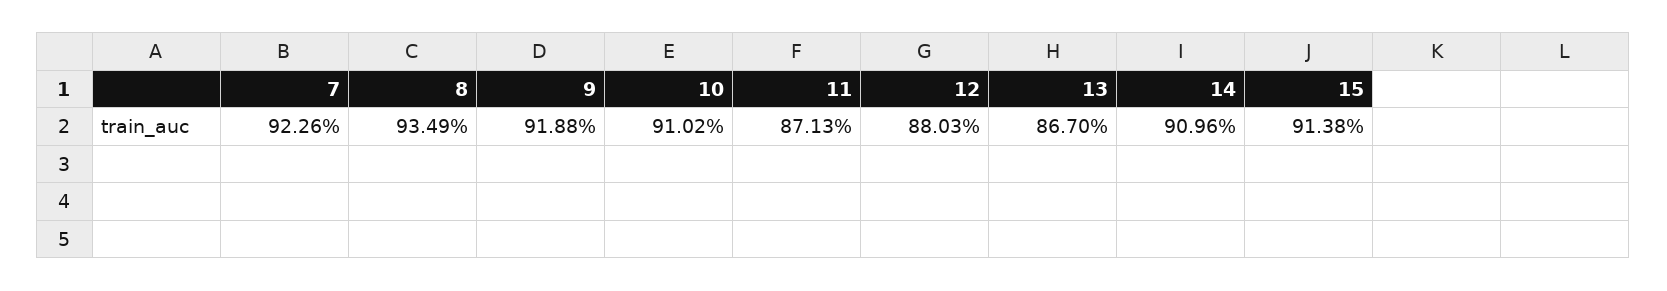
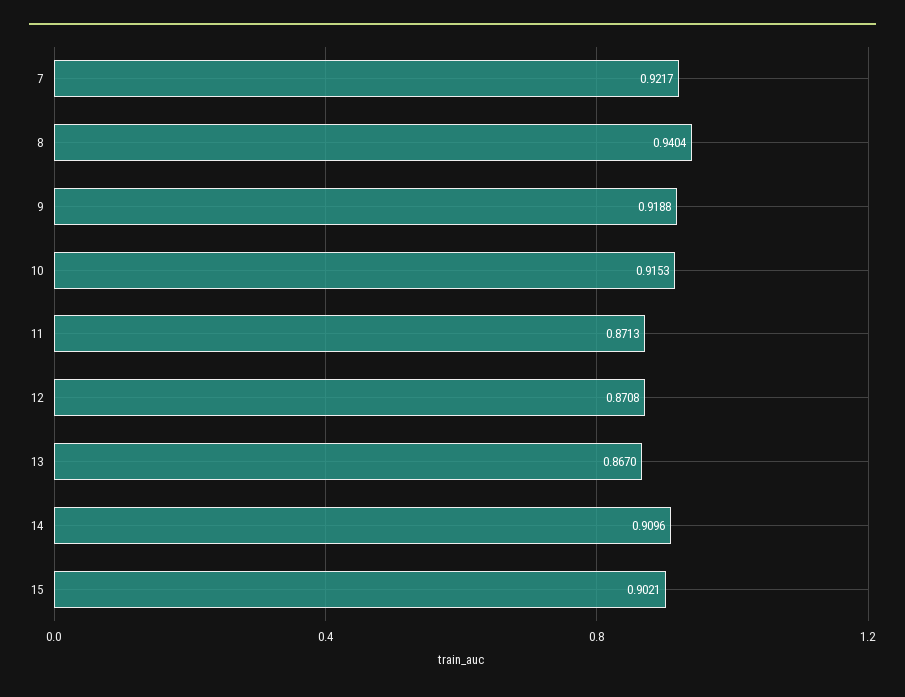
7: 0.9226 -> 0.9217
8: 0.9349 -> 0.9404
10: 0.9102 -> 0.9153
12: 0.8803 -> 0.8708
15: 0.9138 -> 0.9021

